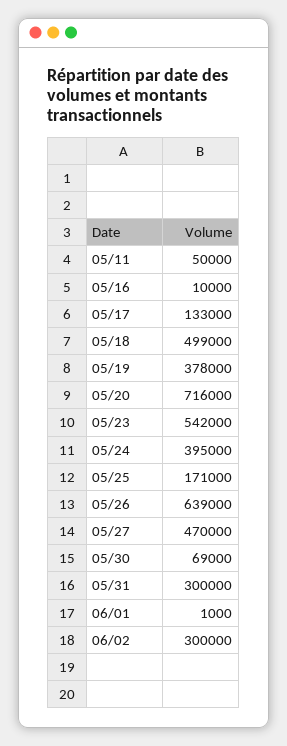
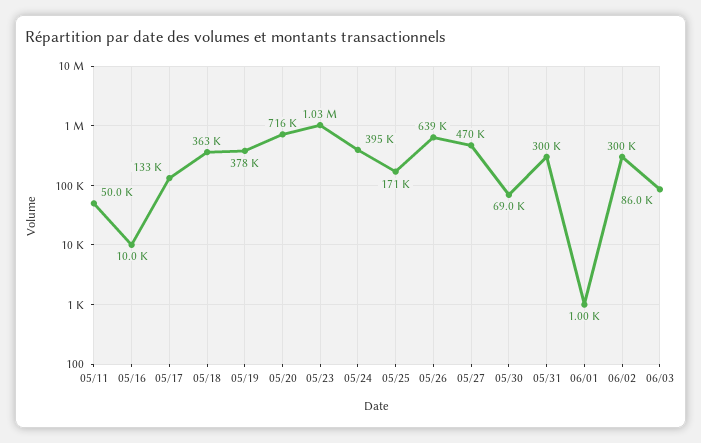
05/18: 499000 -> 363000
05/23: 542000 -> 1030000
06/03: none -> 86000

